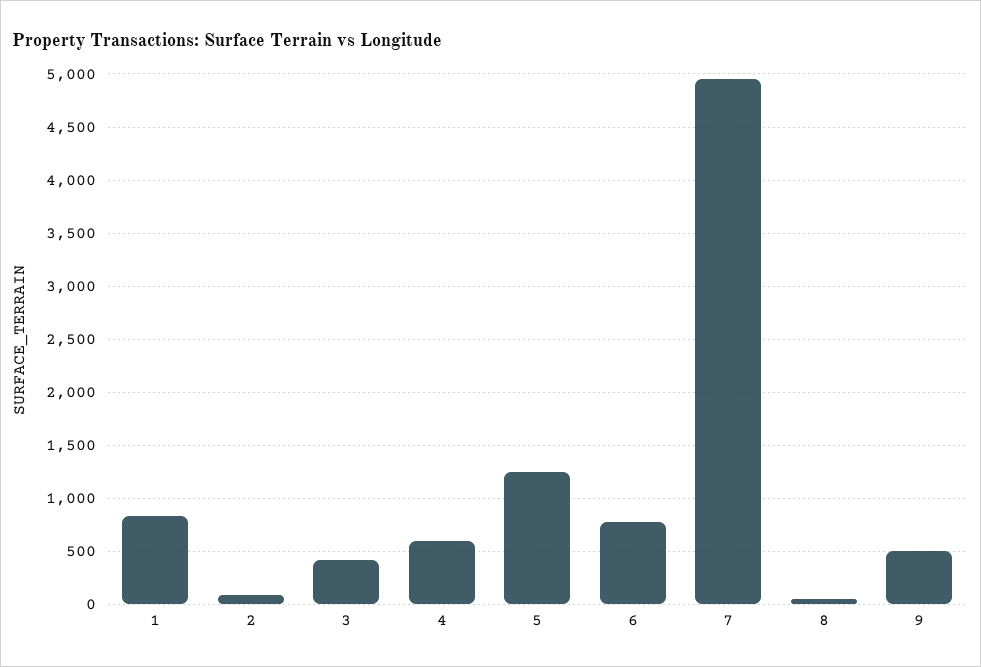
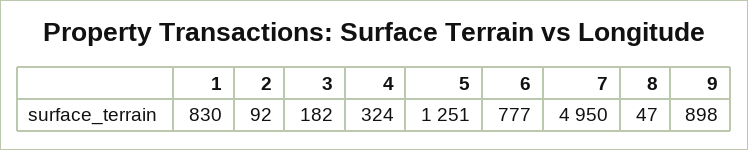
3: 400 -> 182
4: 600 -> 324
9: 500 -> 898

